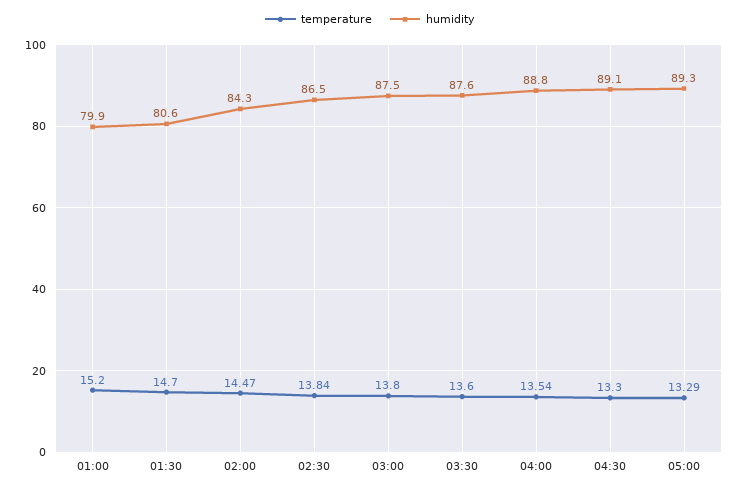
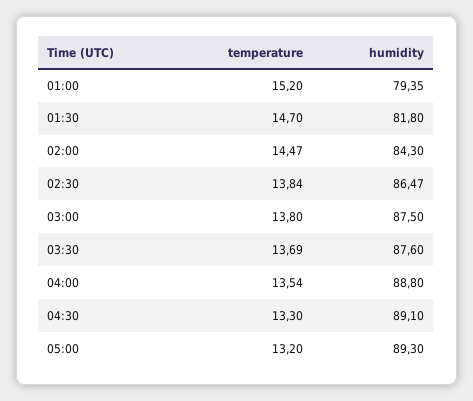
humidity, 01:00: 79.9 -> 79.35
humidity, 01:30: 80.6 -> 81.8
temperature, 03:30: 13.6 -> 13.69
temperature, 05:00: 13.29 -> 13.2

